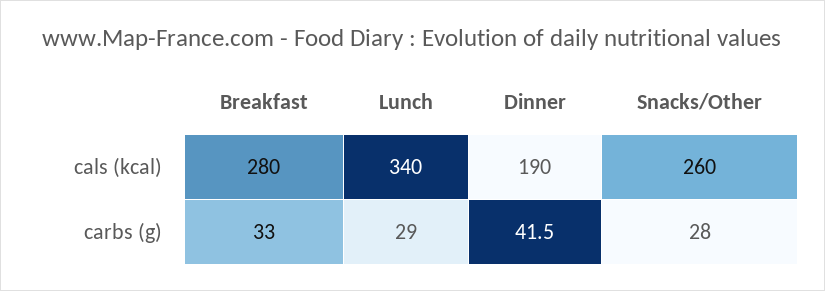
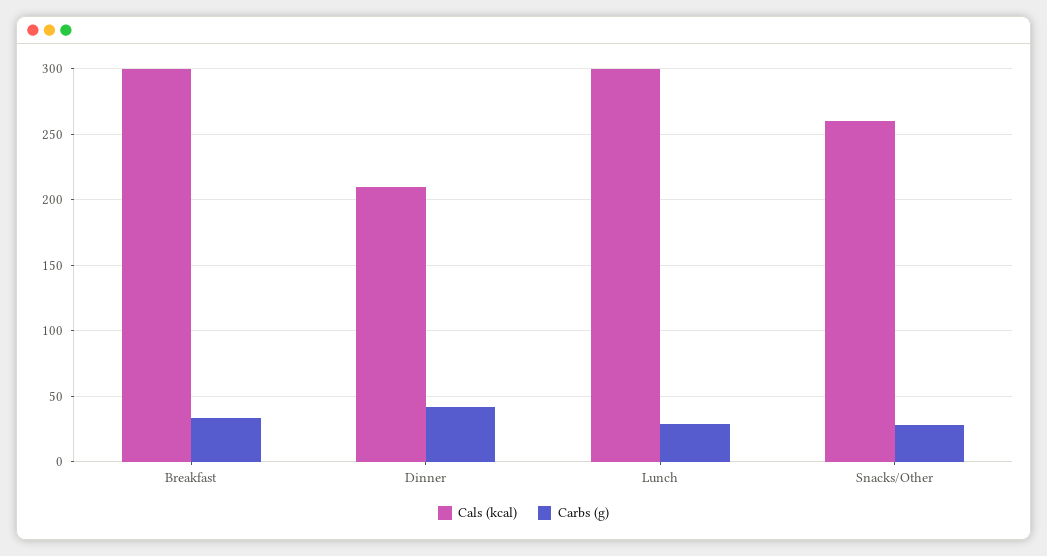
cals (kcal), Breakfast: 280 -> 300
cals (kcal), Lunch: 340 -> 300
cals (kcal), Dinner: 190 -> 210

